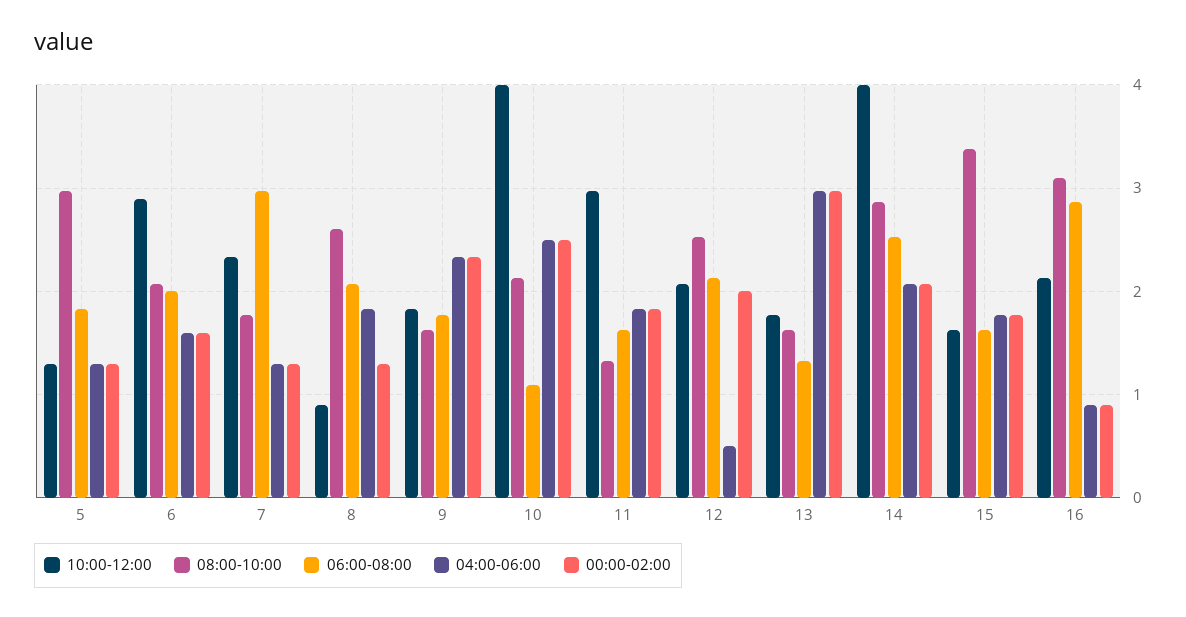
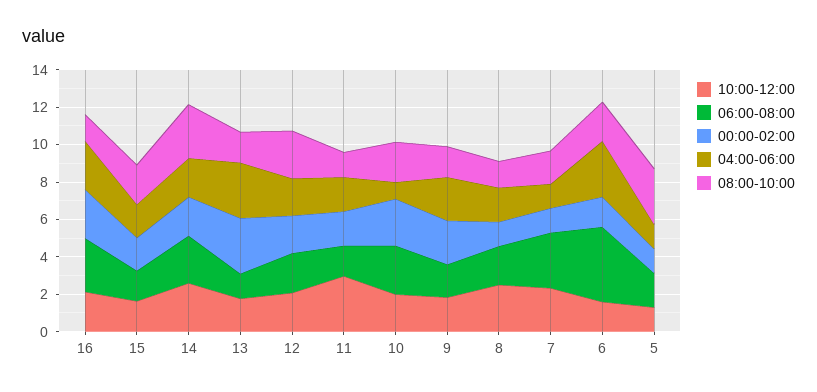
10:00-12:00, 6: 2.9 -> 1.5
06:00-08:00, 6: 2 -> 4
04:00-06:00, 6: 1.6 -> 3
10:00-12:00, 8: 0.9 -> 2.5
08:00-10:00, 8: 2.6 -> 1.5
10:00-12:00, 10: 4 -> 2
06:00-08:00, 10: 1.1 -> 2.5
04:00-06:00, 10: 2.5 -> 1
04:00-06:00, 12: 0.5 -> 2
10:00-12:00, 14: 4 -> 2.5
08:00-10:00, 15: 3.4 -> 2
08:00-10:00, 16: 3.1 -> 1.5
04:00-06:00, 16: 0.9 -> 2.5
00:00-02:00, 16: 0.9 -> 2.5

